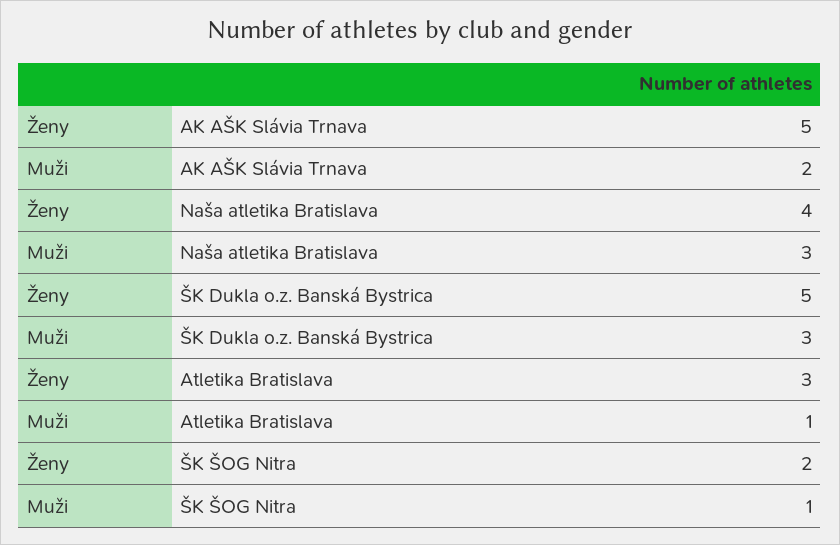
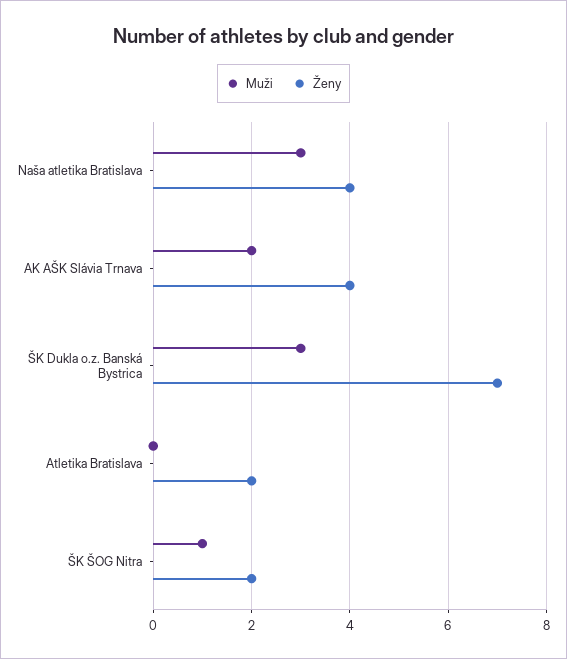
Ženy, AK AŠK Slávia Trnava: 5 -> 4
Ženy, ŠK Dukla o.z. Banská Bystrica: 5 -> 7
Ženy, Atletika Bratislava: 3 -> 2
Muži, Atletika Bratislava: 1 -> 0

